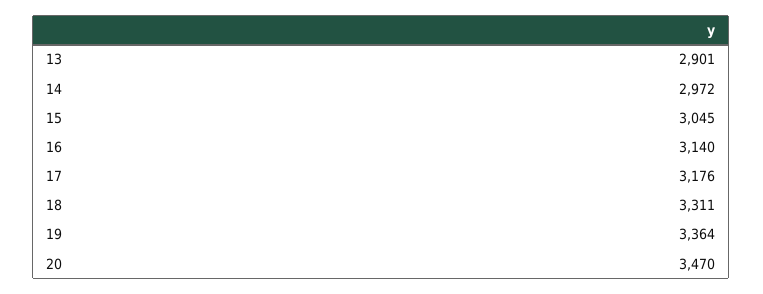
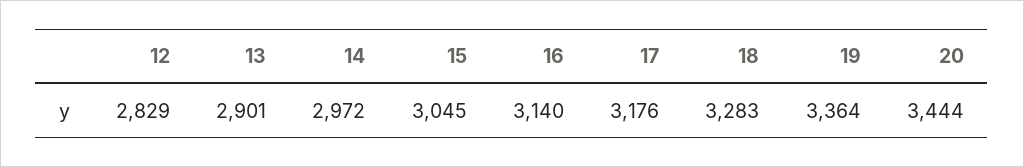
18: 3311 -> 3283
20: 3470 -> 3444
12: none -> 2829

